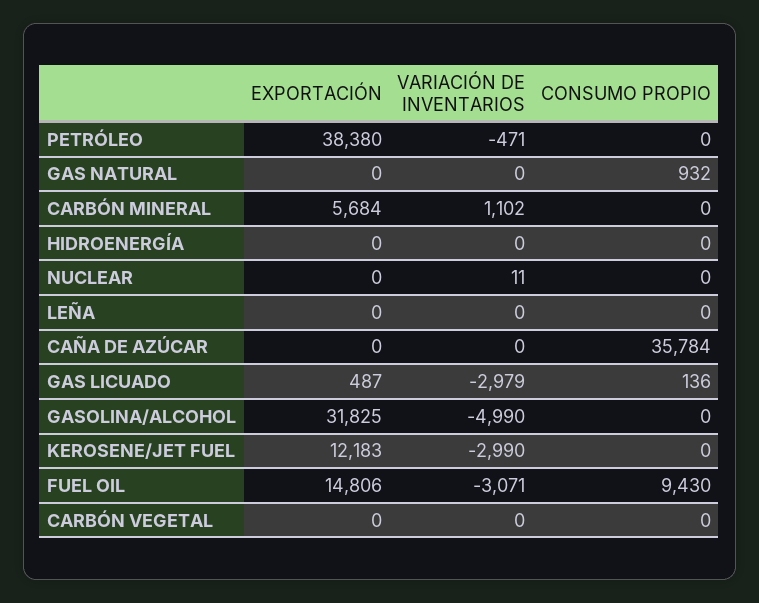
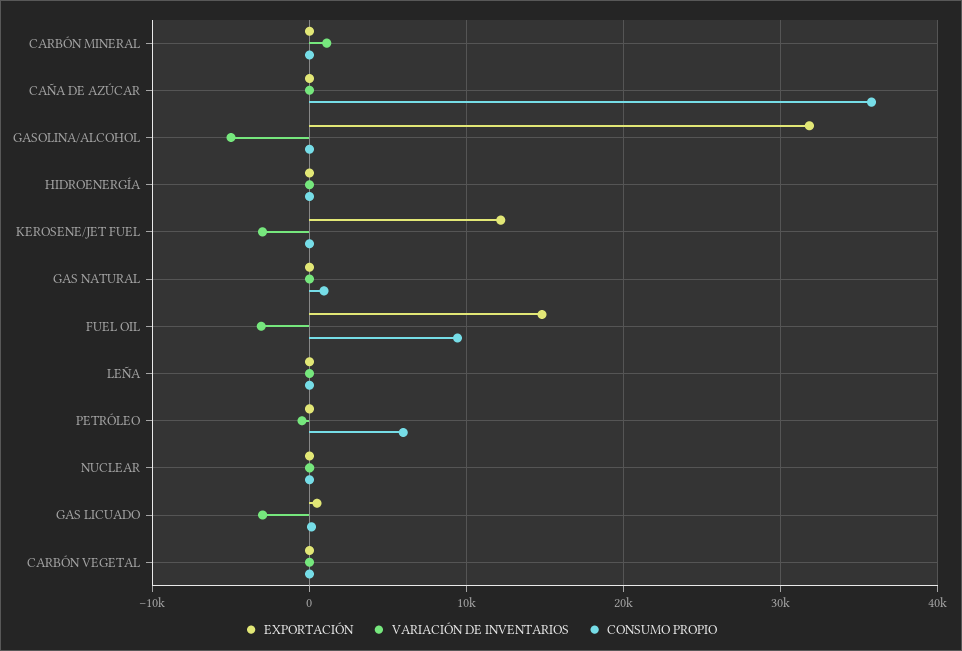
EXPORTACIÓN, PETRÓLEO: 38380 -> 0
CONSUMO PROPIO, PETRÓLEO: 0 -> 6000
EXPORTACIÓN, CARBÓN MINERAL: 5684 -> 0

